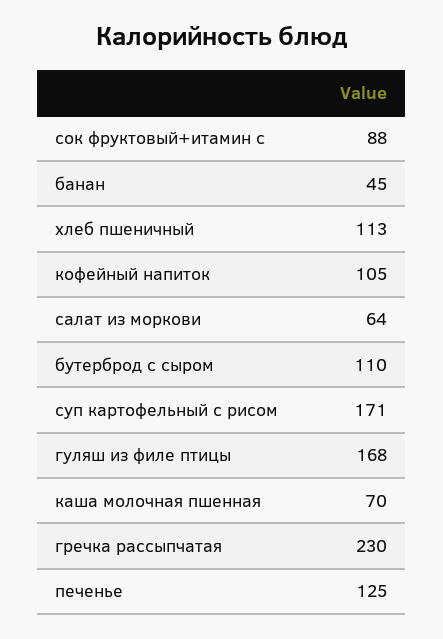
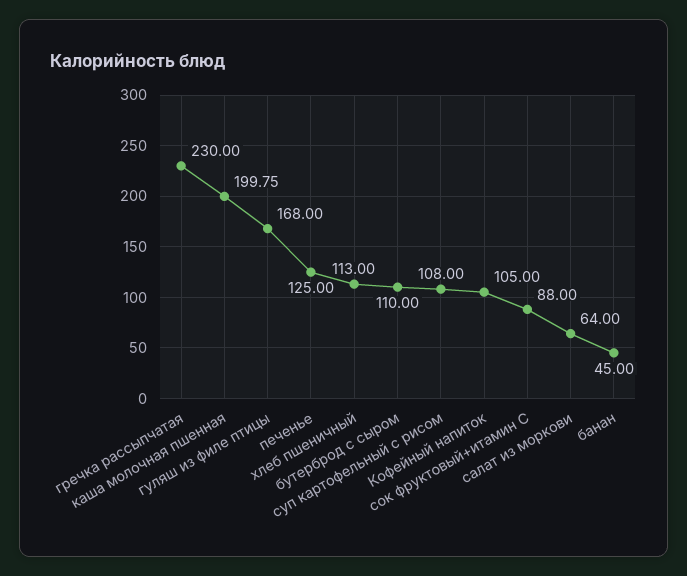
суп картофельный с рисом: 171 -> 108
каша молочная пшенная: 70 -> 199.75

